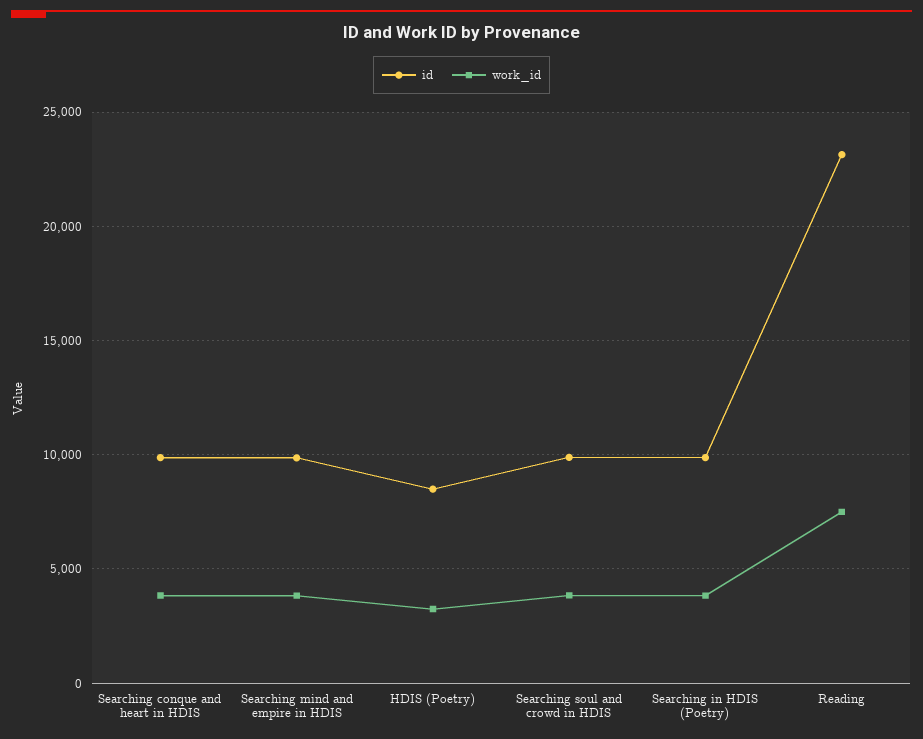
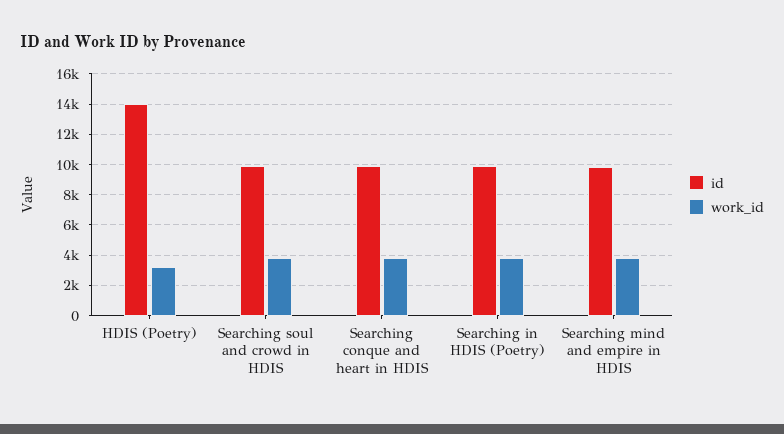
id, HDIS (Poetry): 8500 -> 14000
id, Reading: 23000 -> none
work_id, Reading: 7500 -> none

